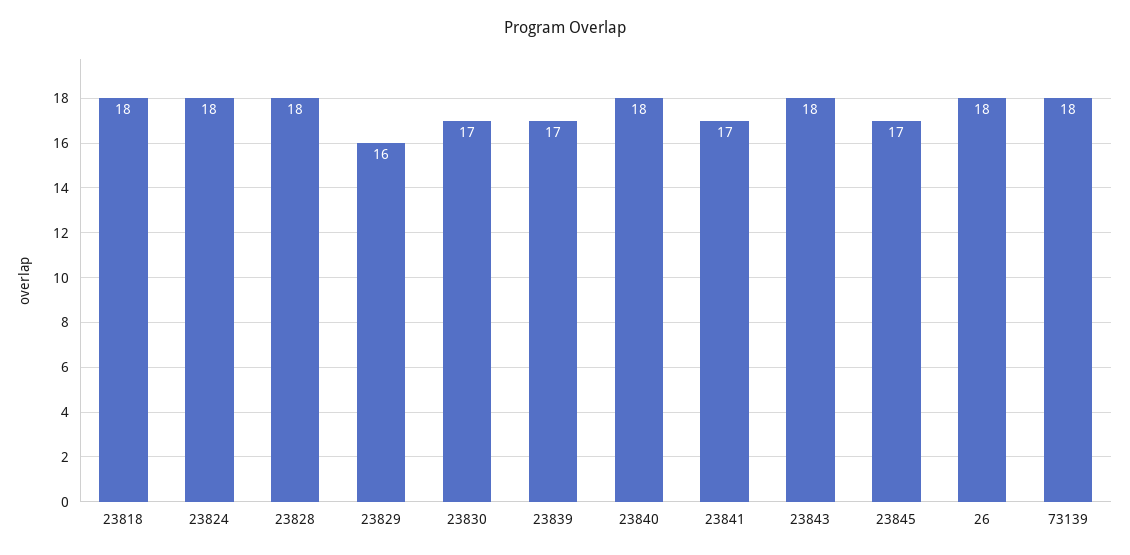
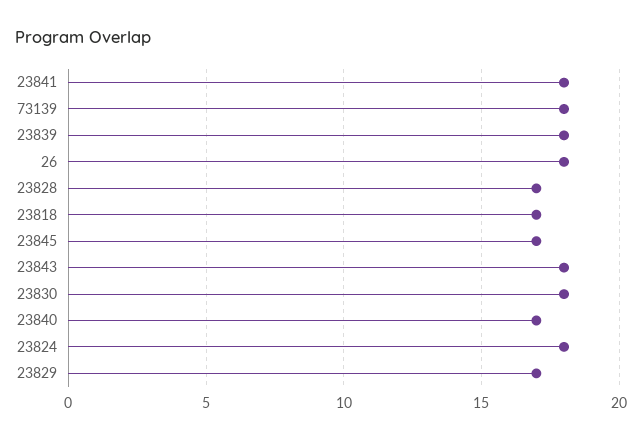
23818: 18 -> 17
23828: 18 -> 17
23829: 16 -> 17
23830: 17 -> 18
23839: 17 -> 18
23840: 18 -> 17
23841: 17 -> 18

